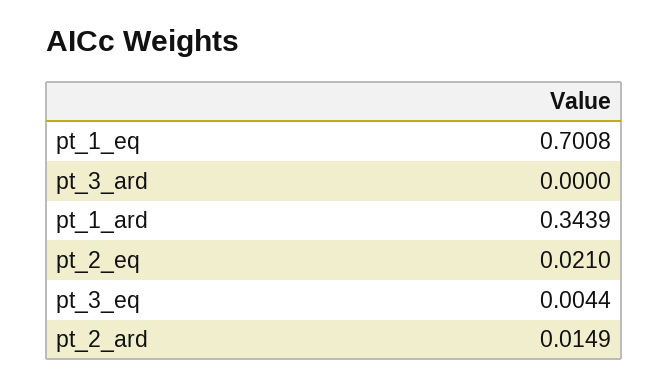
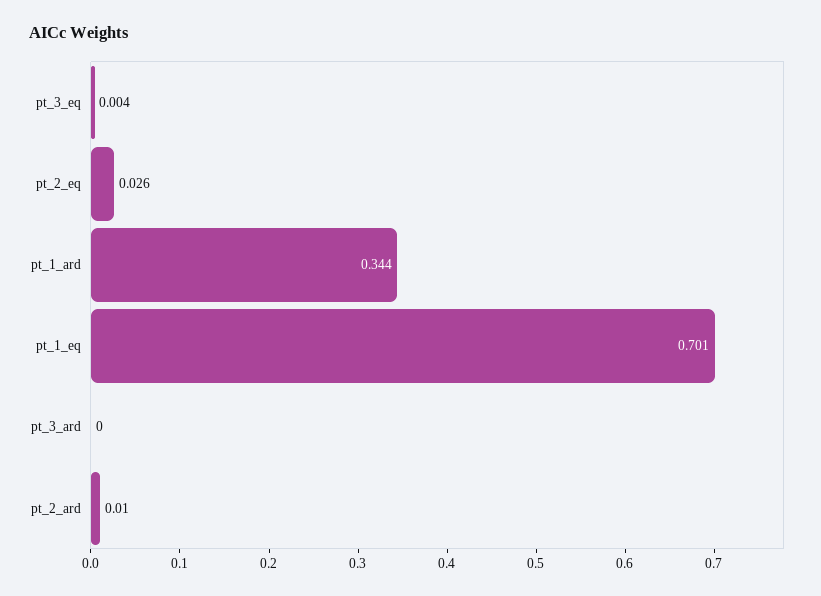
pt_2_eq: 0.021 -> 0.026
pt_2_ard: 0.0149 -> 0.01

